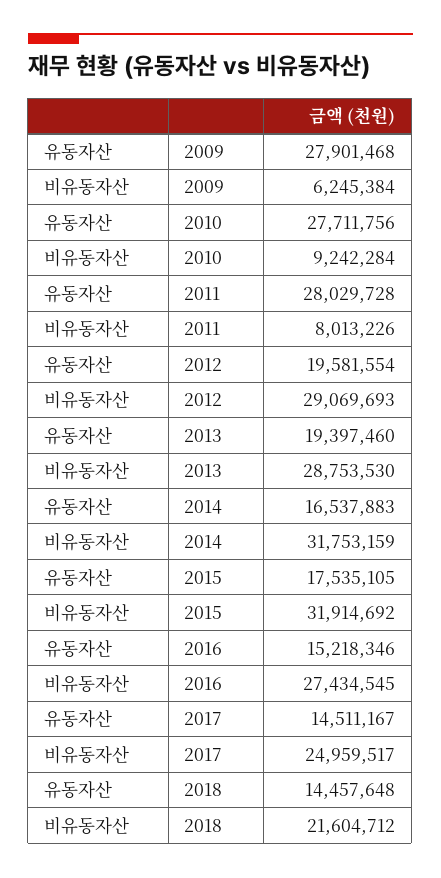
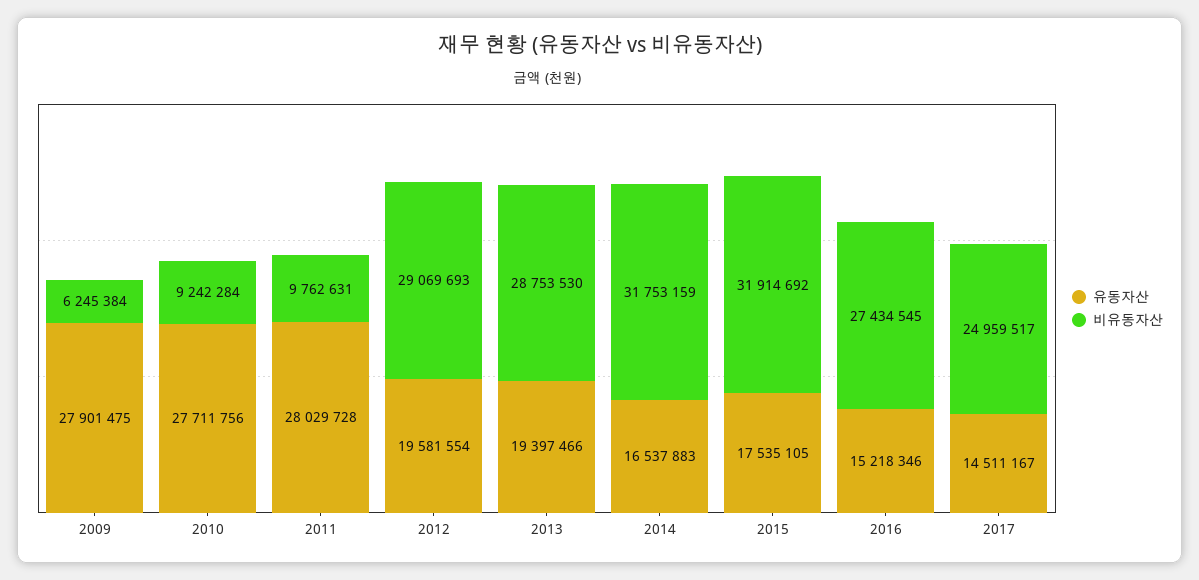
유동자산, 2009: 27901468 -> 27901475
비유동자산, 2011: 8013226 -> 9762631
유동자산, 2013: 19397460 -> 19397466
유동자산, 2018: 14457648 -> none
비유동자산, 2018: 21604712 -> none

